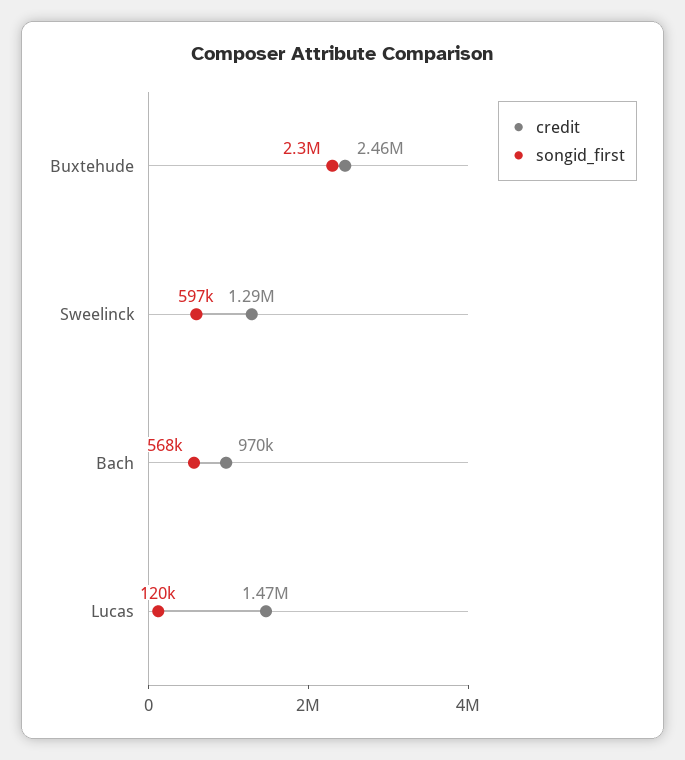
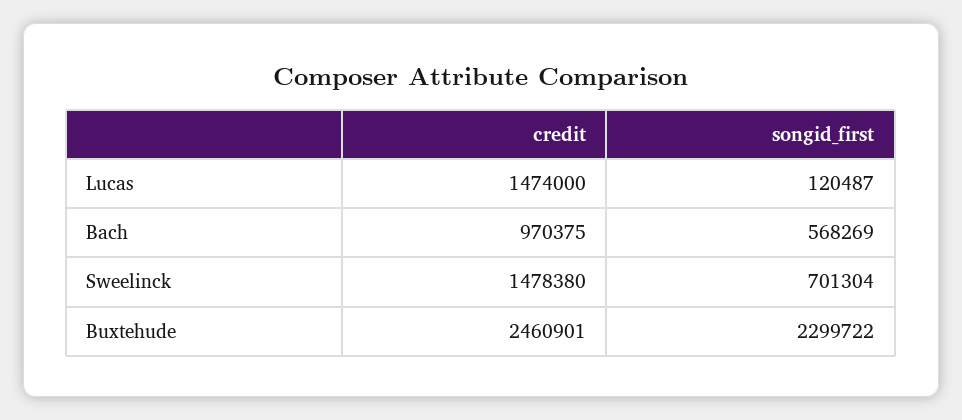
credit, Sweelinck: 1290000 -> 1478380
songid_first, Sweelinck: 597000 -> 701304

